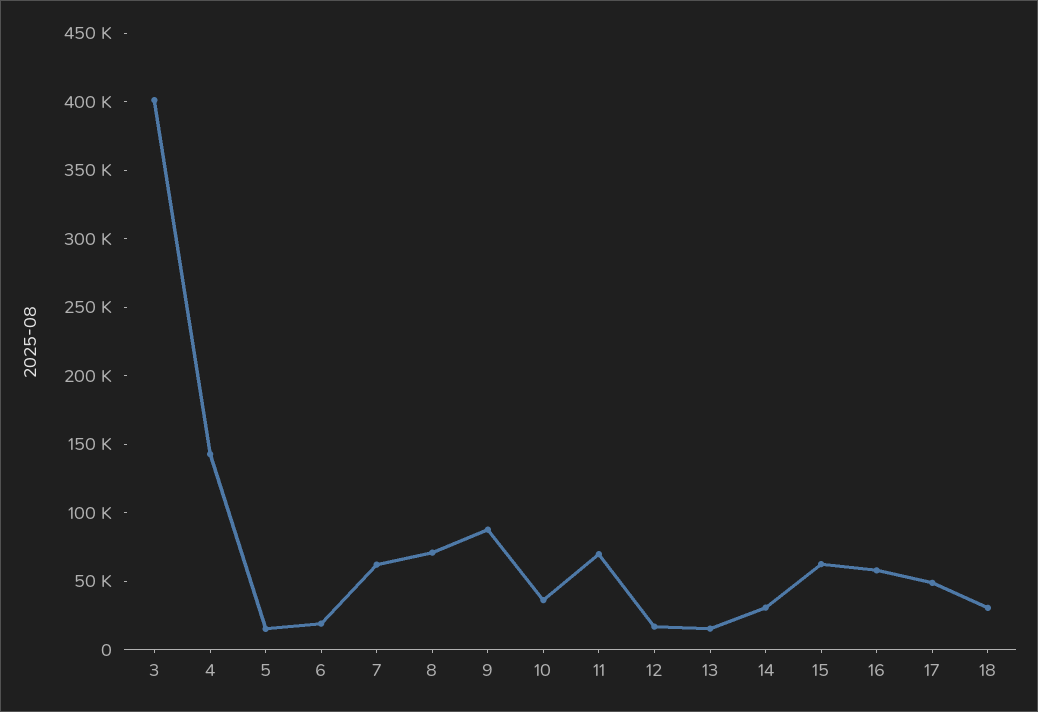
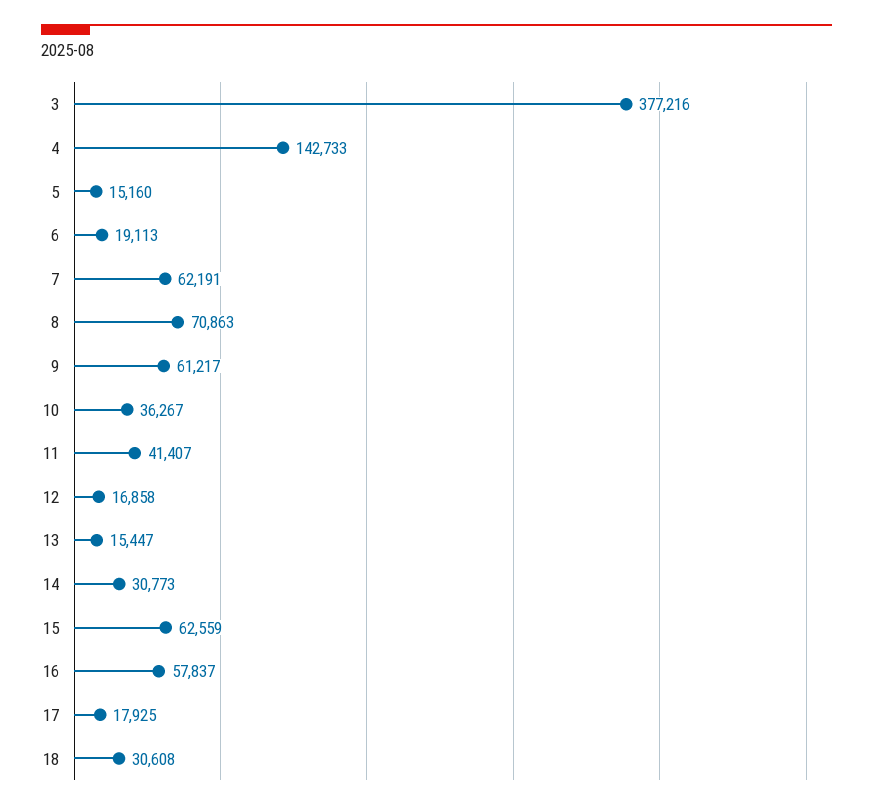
3: 400000 -> 377216
9: 90000 -> 61217
11: 70000 -> 41407
17: 50000 -> 17925

